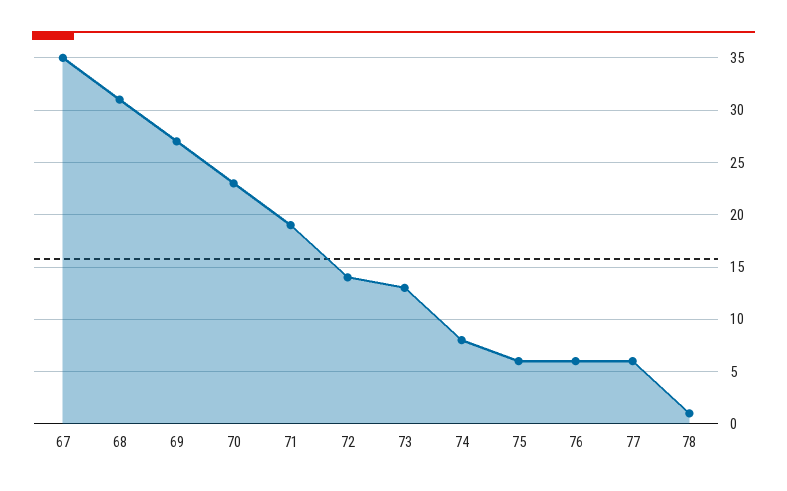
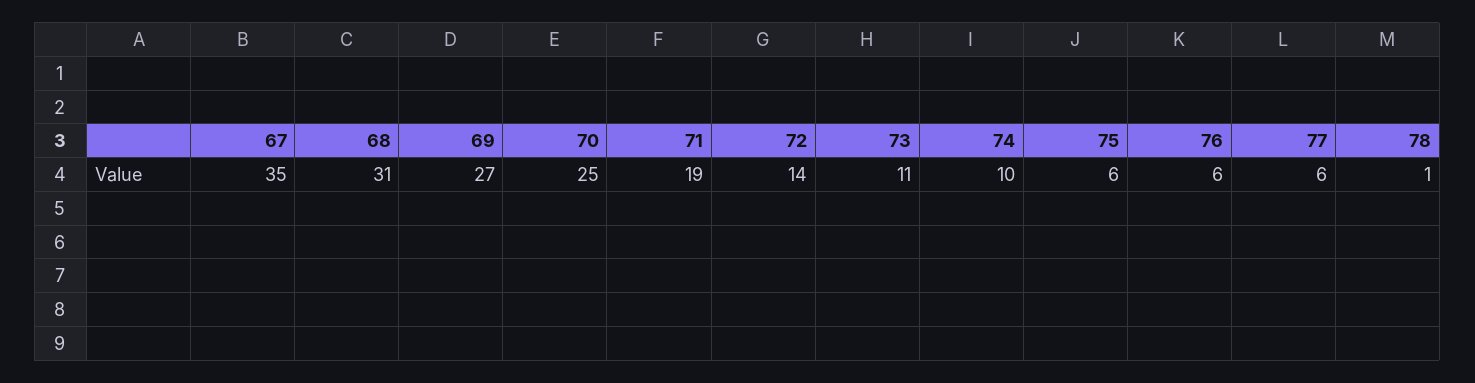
70: 23 -> 25
73: 13 -> 11
74: 8 -> 10

